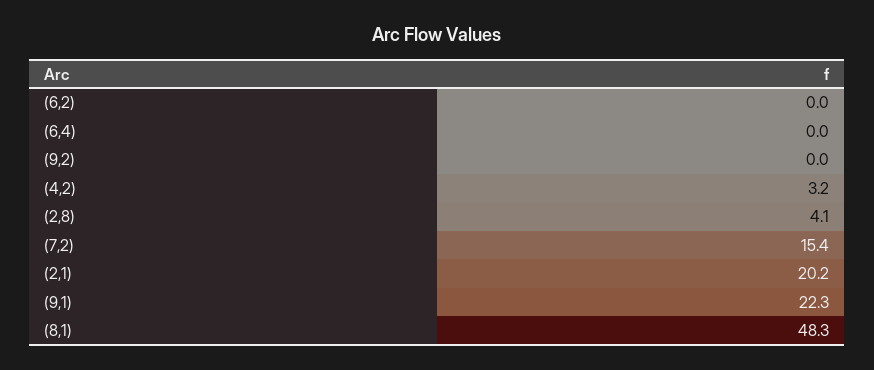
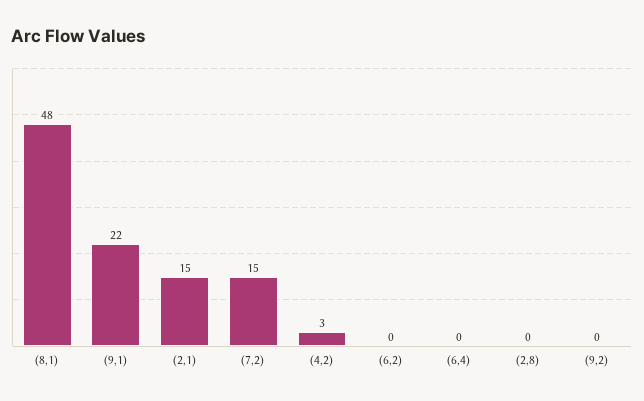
(2,8): 4.1 -> 0
(2,1): 20.2 -> 15

